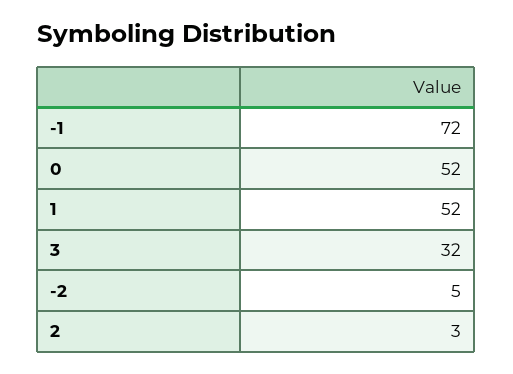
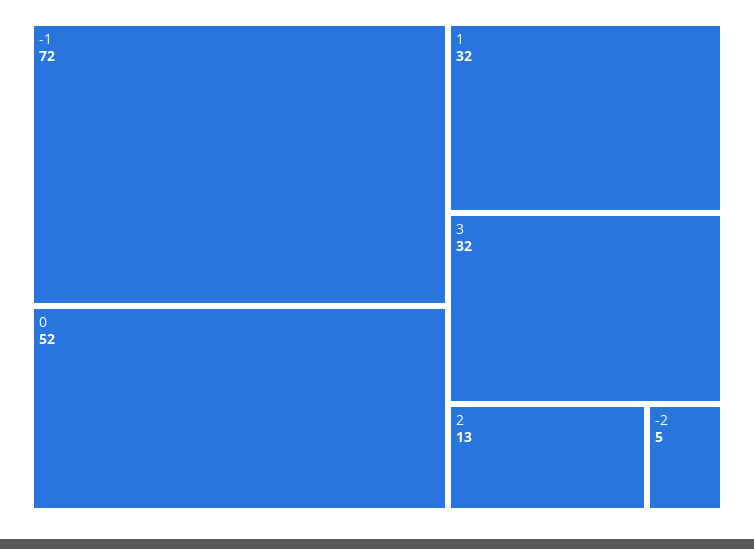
1: 52 -> 32
2: 3 -> 13

